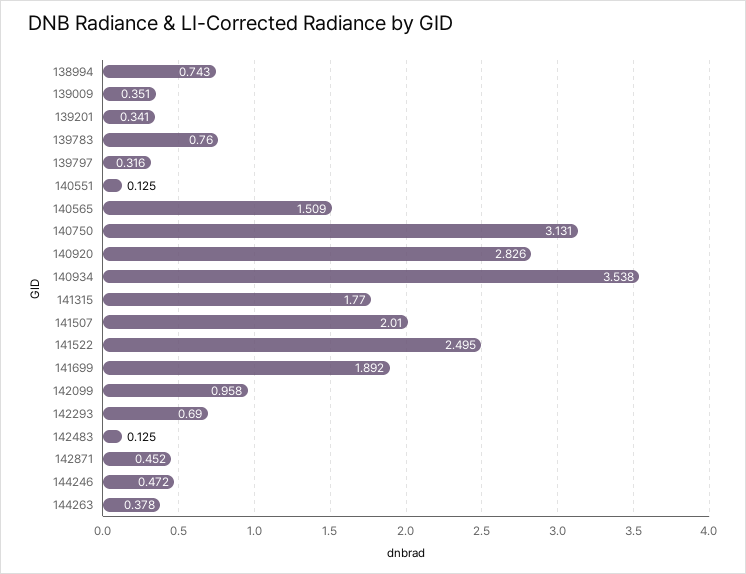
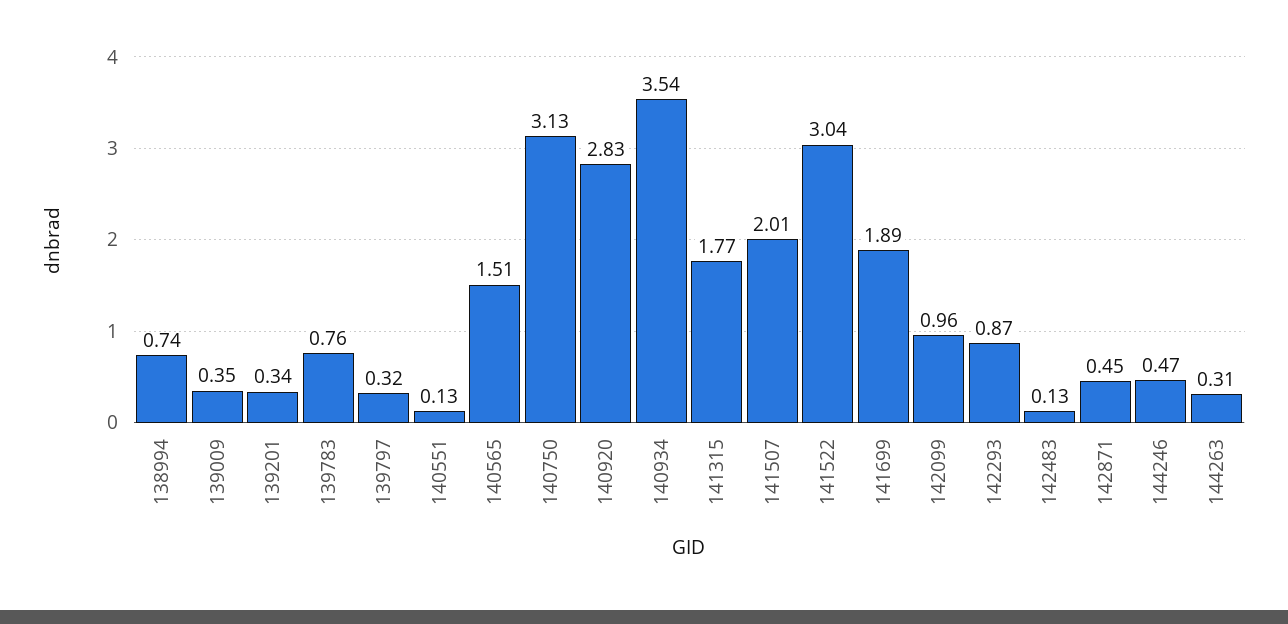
141522: 2.495 -> 3.04
142293: 0.69 -> 0.87
144263: 0.378 -> 0.31

